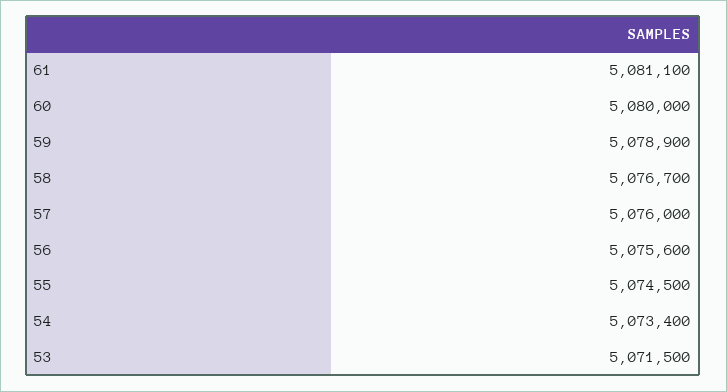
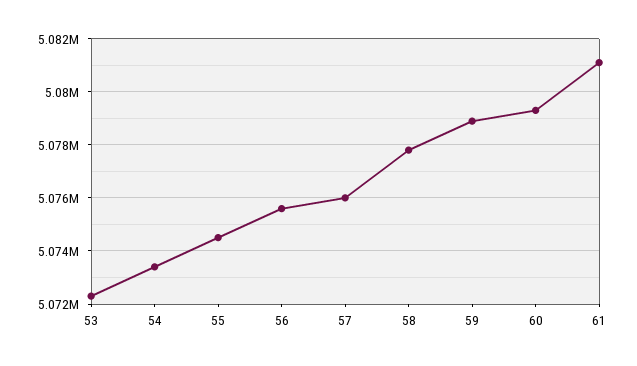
60: 5080000 -> 5079250
58: 5076700 -> 5077750
53: 5071500 -> 5072250

